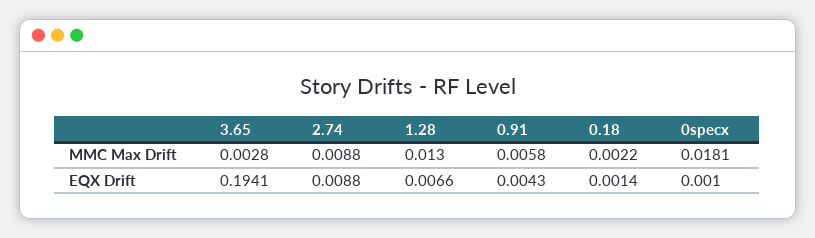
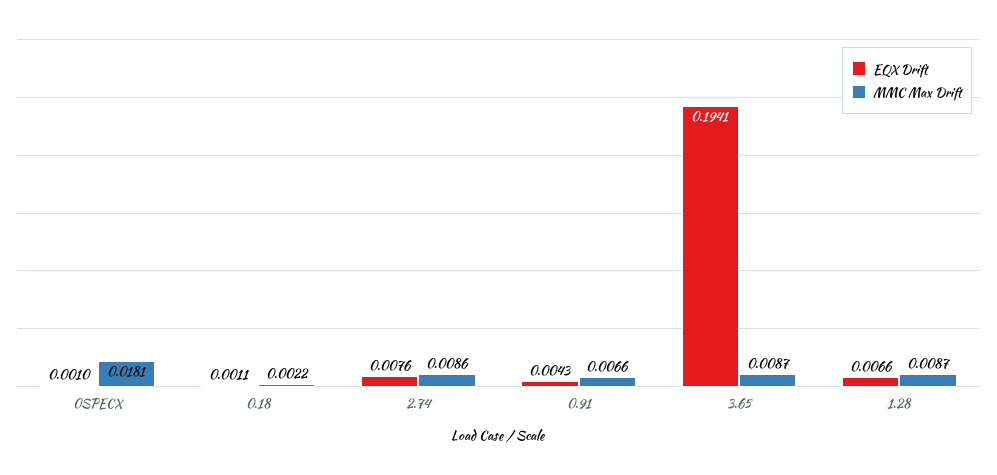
MMC Max Drift, 3.65: 0.0028 -> 0.0087
MMC Max Drift, 2.74: 0.0088 -> 0.0086
MMC Max Drift, 1.28: 0.013 -> 0.0087
MMC Max Drift, 0.91: 0.0058 -> 0.0066
EQX Drift, 2.74: 0.0088 -> 0.0076
EQX Drift, 0.18: 0.0014 -> 0.0011

